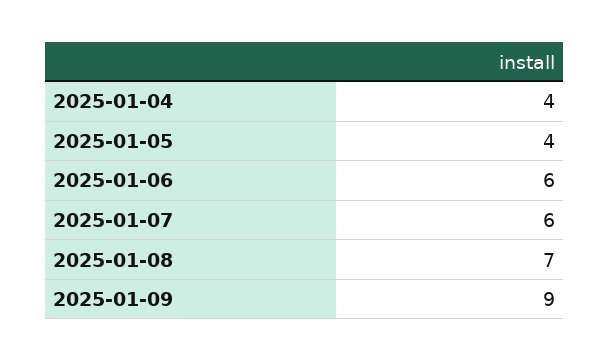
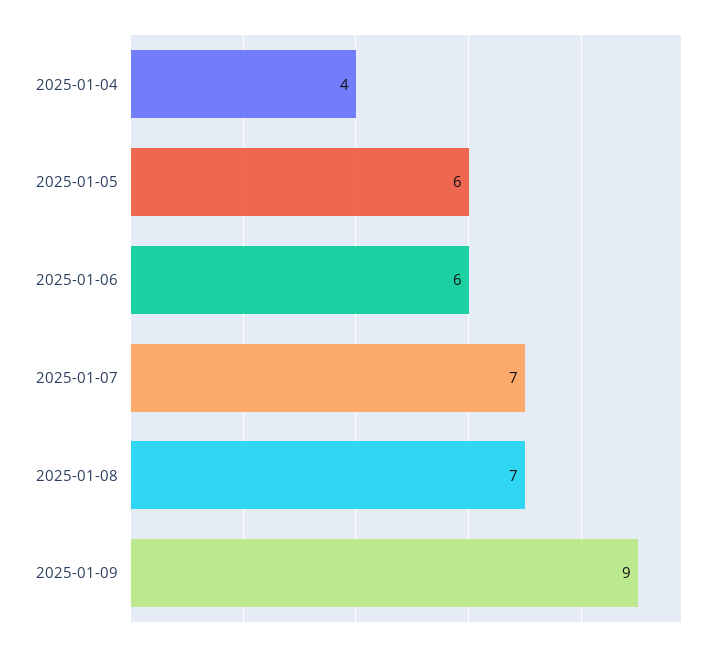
2025-01-05: 4 -> 6
2025-01-07: 6 -> 7

